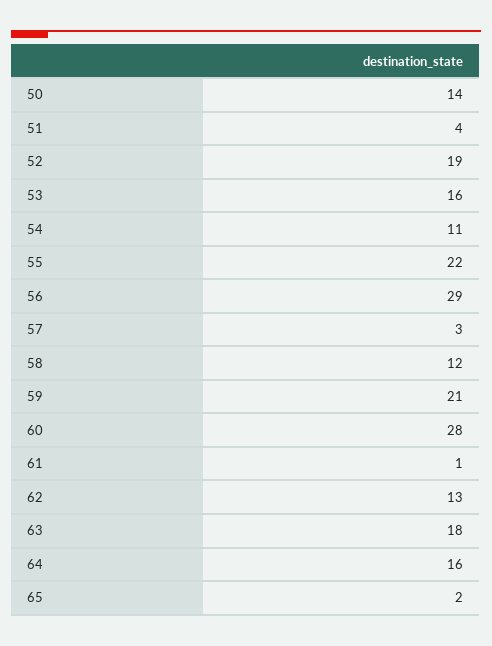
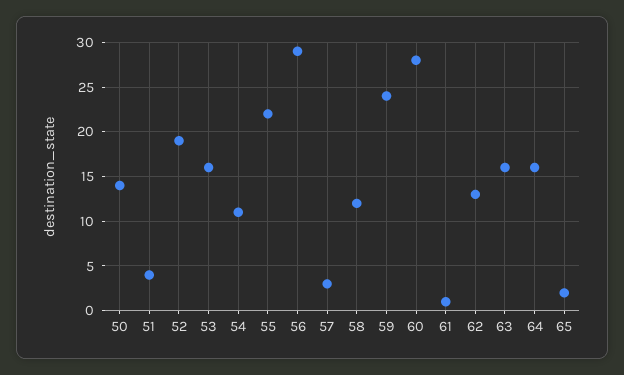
59: 21 -> 24
63: 18 -> 16

